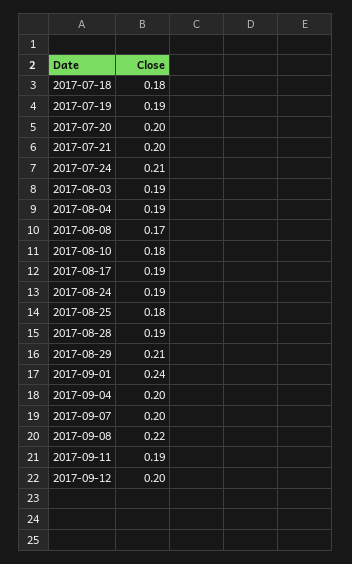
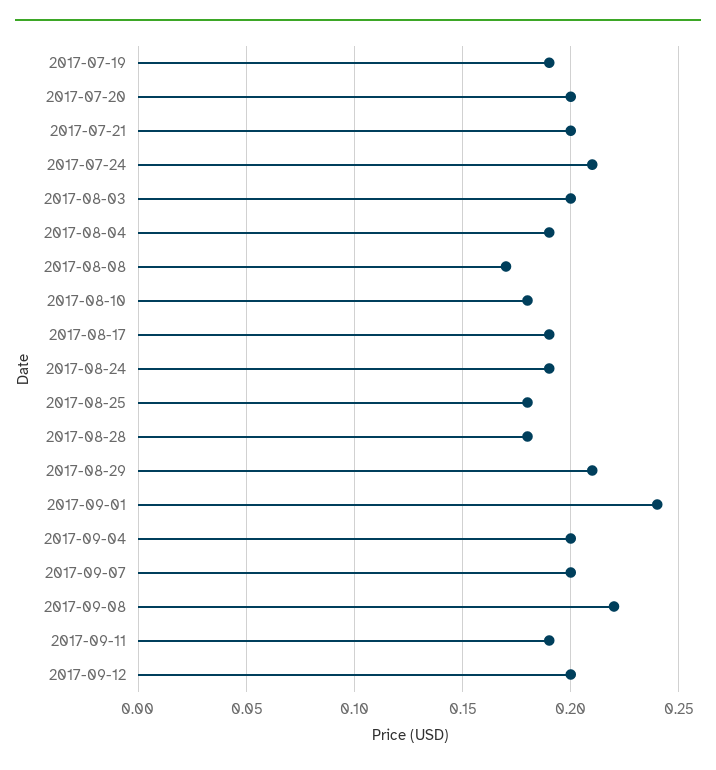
2017-07-18: 0.18 -> none
2017-08-03: 0.19 -> 0.2
2017-08-28: 0.19 -> 0.18

